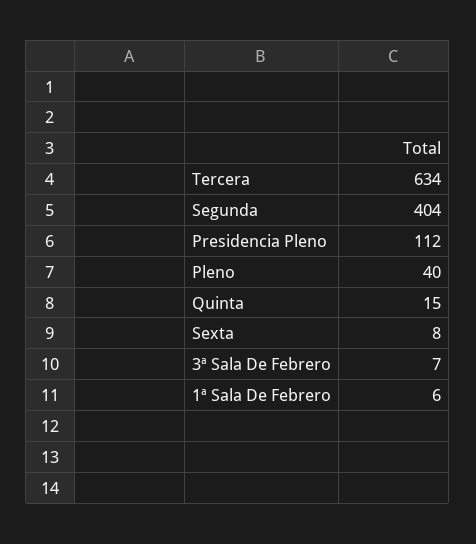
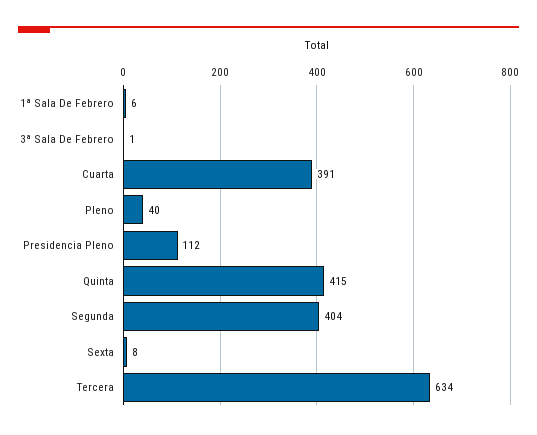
Quinta: 15 -> 415
3ª Sala De Febrero: 7 -> 1
Cuarta: none -> 391

